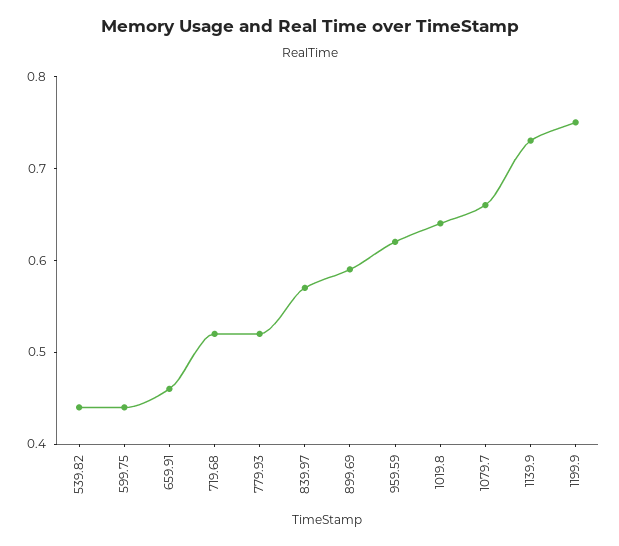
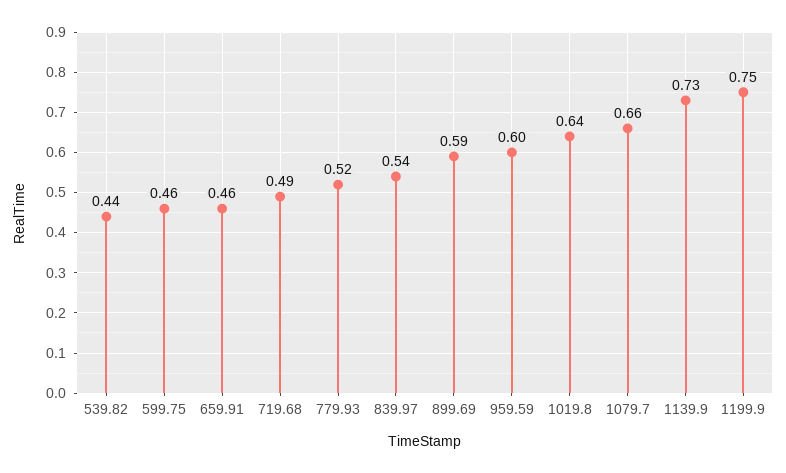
599.75: 0.44 -> 0.46
719.68: 0.52 -> 0.49
839.97: 0.57 -> 0.54
959.59: 0.62 -> 0.6

